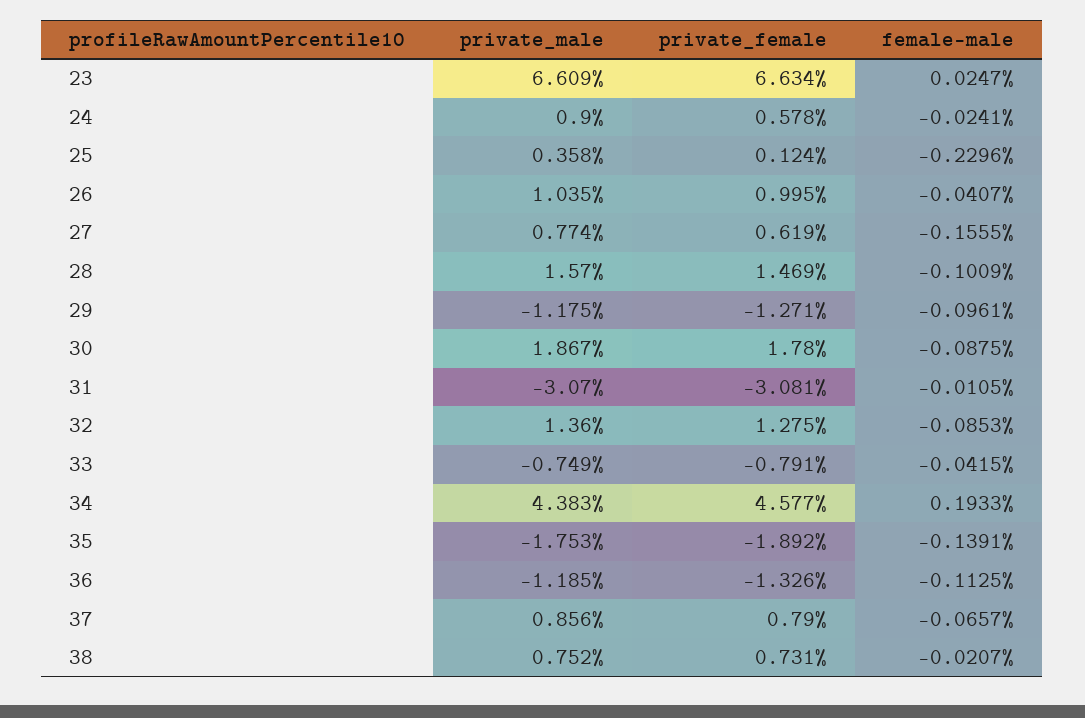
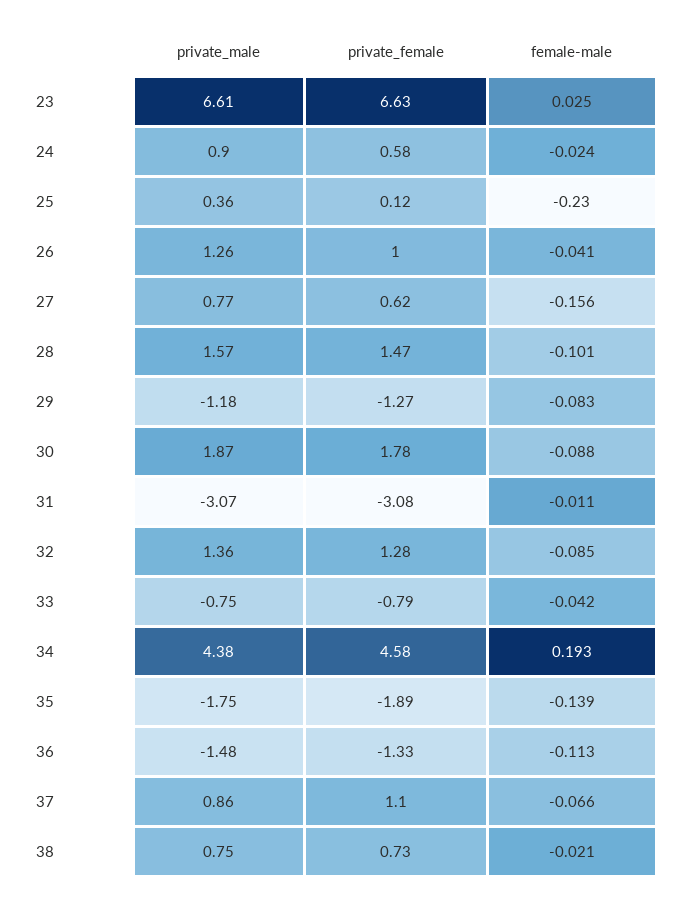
private_male, 26: 1.035 -> 1.26
female-male, 29: -0.0961 -> -0.083
private_male, 36: -1.185 -> -1.48
private_female, 37: 0.79 -> 1.1

